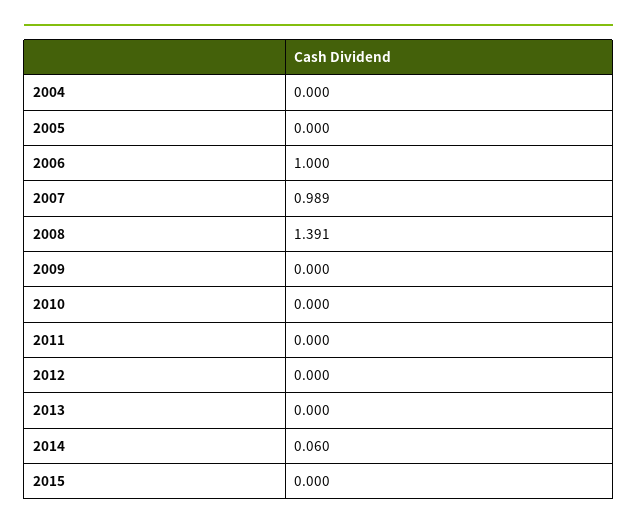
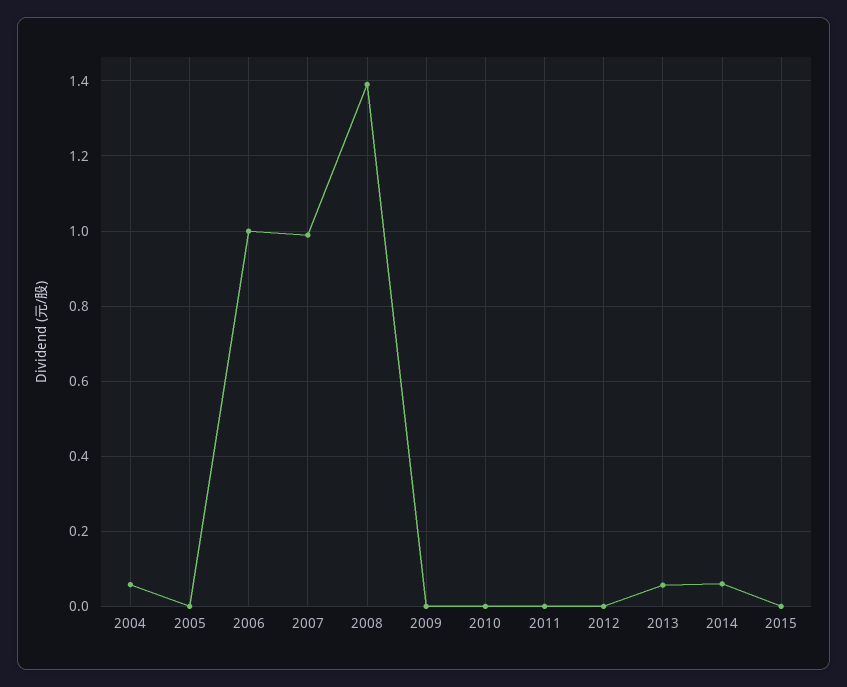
2004: 0 -> 0.06
2013: 0 -> 0.06

